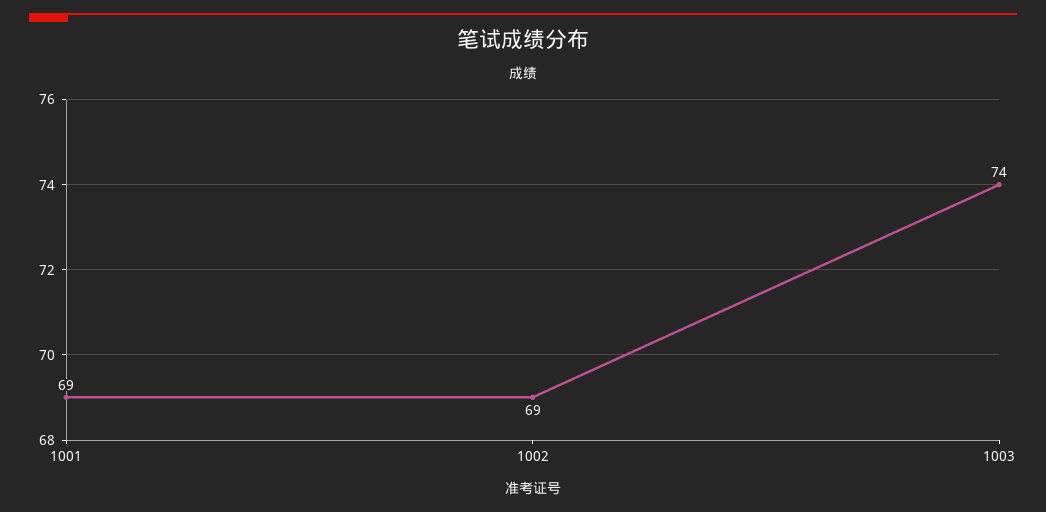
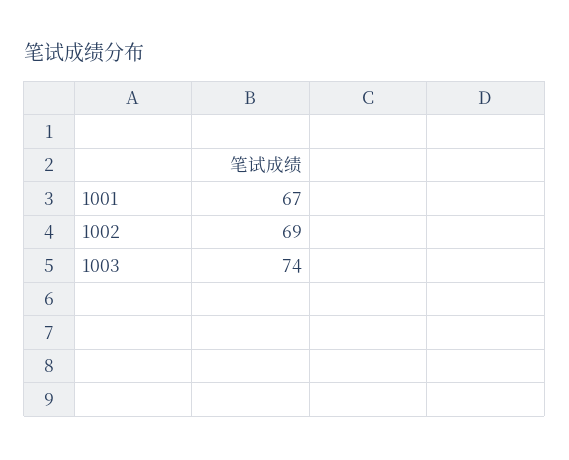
1001: 69 -> 67

